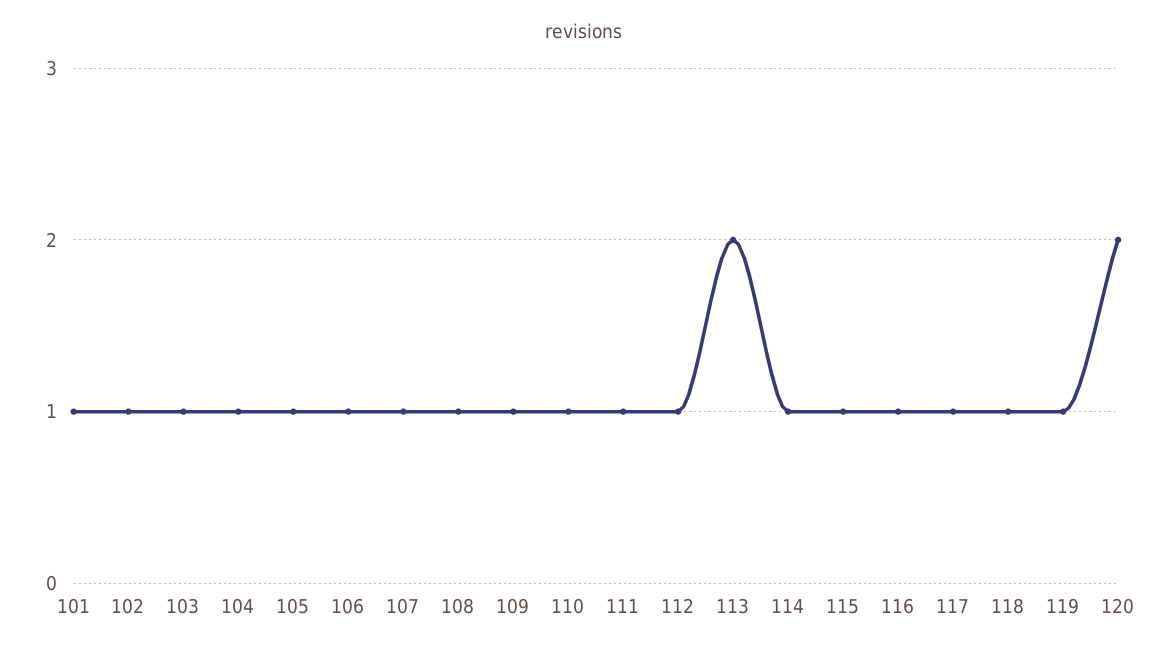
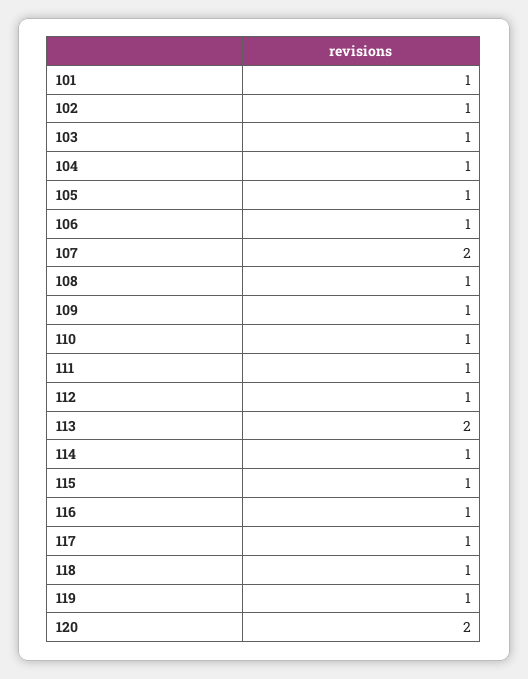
107: 1 -> 2

